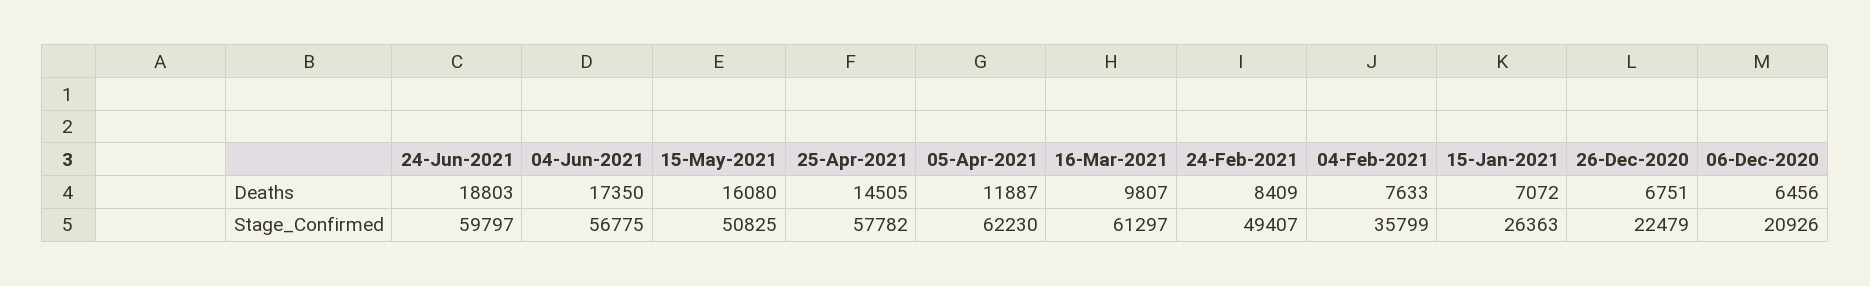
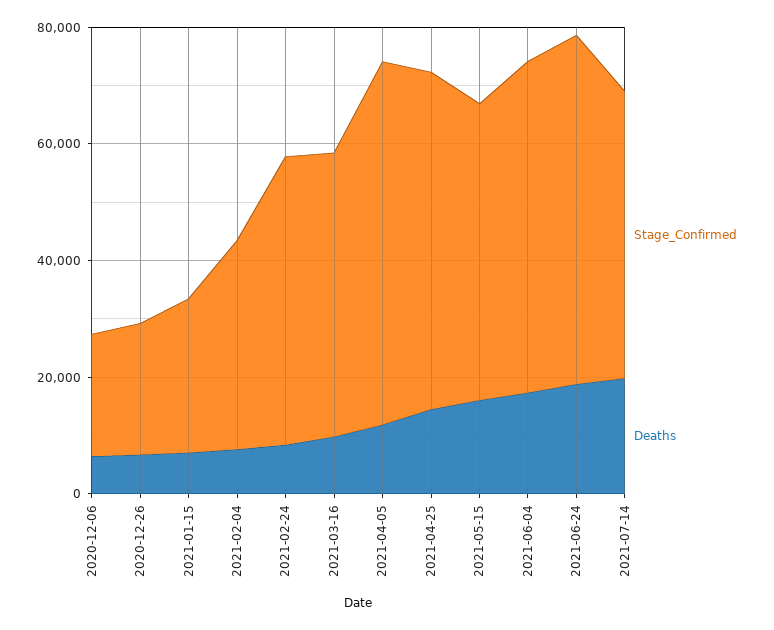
Stage_Confirmed, 16-Mar-2021: 61297 -> 50000
Stage_Confirmed, 2021-07-14: none -> 50000
Deaths, 2021-07-14: none -> 20000

